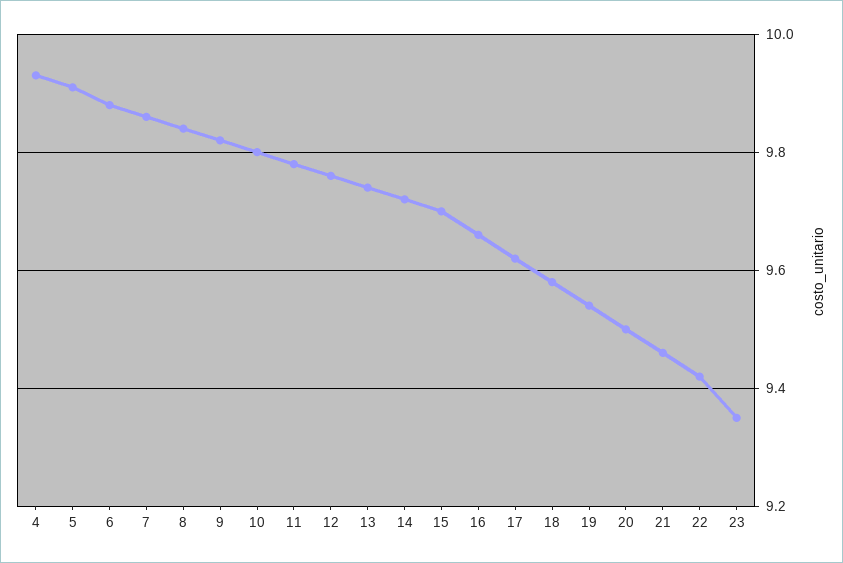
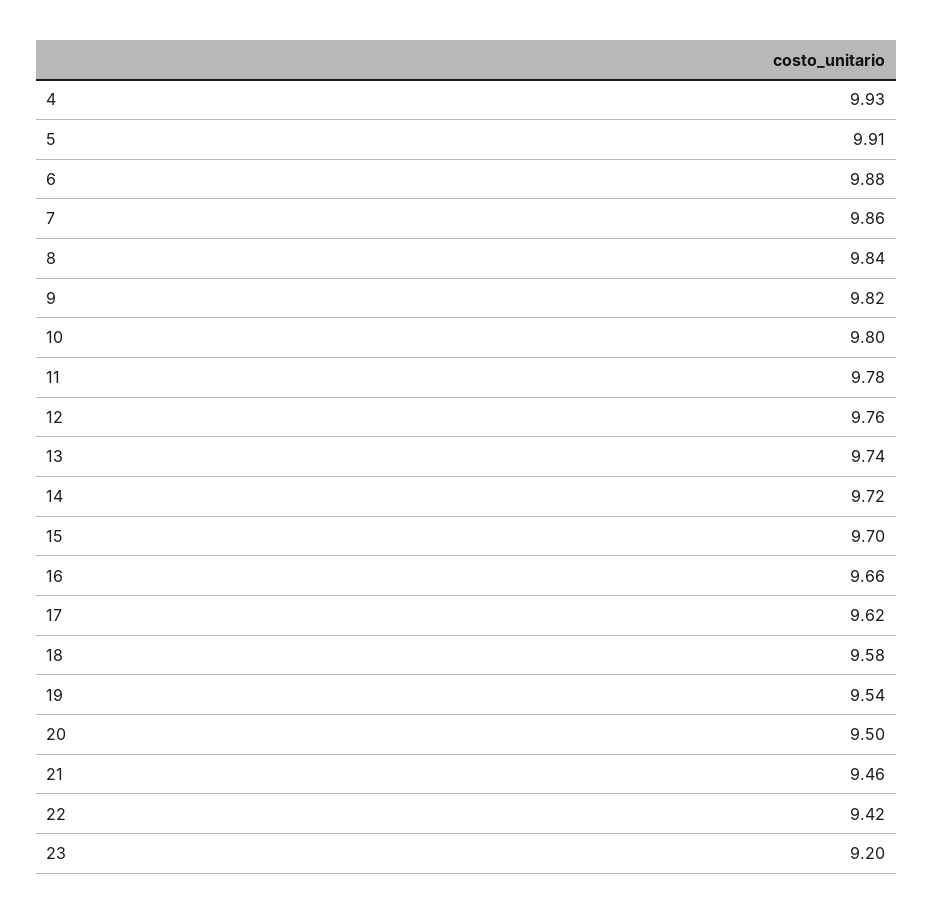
23: 9.35 -> 9.2

